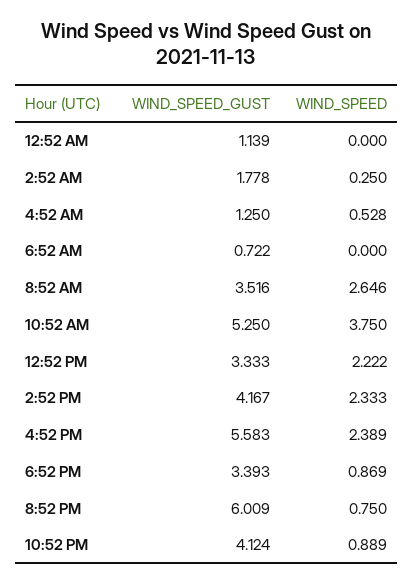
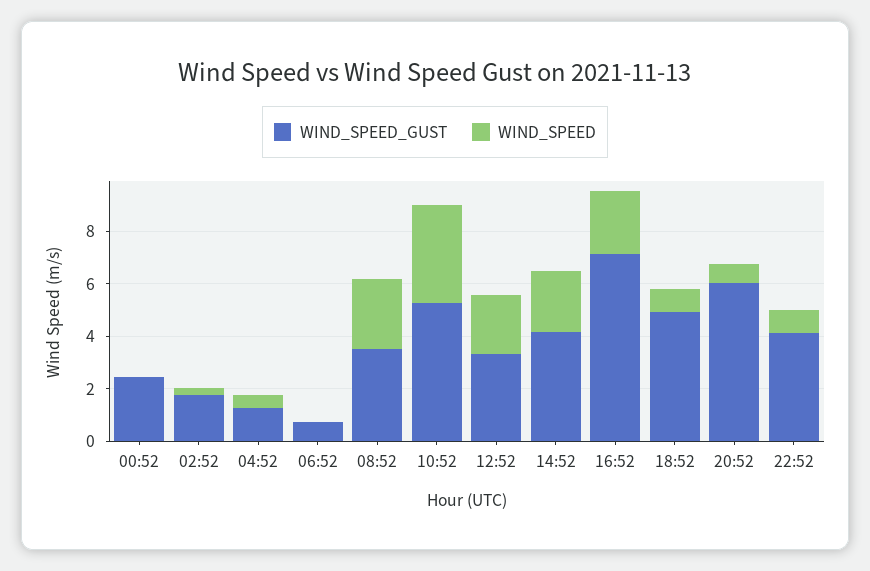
WIND_SPEED_GUST, 12:52 AM: 1.139 -> 2.5
WIND_SPEED_GUST, 4:52 PM: 5.583 -> 7
WIND_SPEED_GUST, 6:52 PM: 3.393 -> 5

